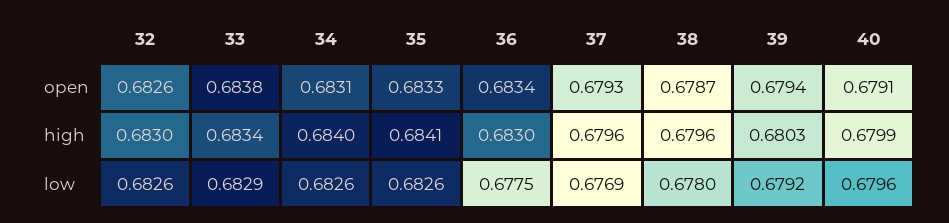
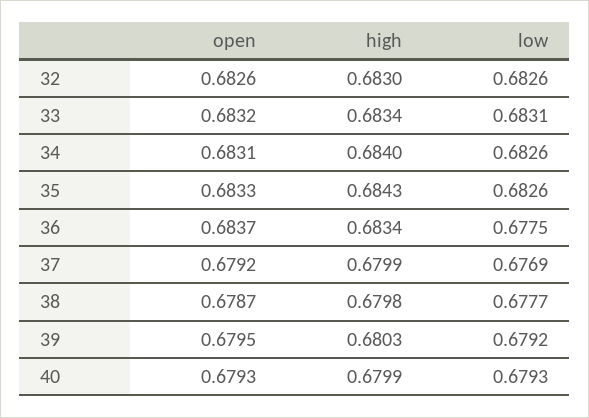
33, open: 0.6838 -> 0.6832
36, open: 0.6834 -> 0.6837
37, open: 0.6793 -> 0.6792
39, open: 0.6794 -> 0.6795
40, open: 0.6791 -> 0.6793
35, high: 0.6841 -> 0.6843
36, high: 0.683 -> 0.6834
37, high: 0.6796 -> 0.6799
38, high: 0.6796 -> 0.6798
33, low: 0.6829 -> 0.6831
38, low: 0.678 -> 0.6777
40, low: 0.6796 -> 0.6793

